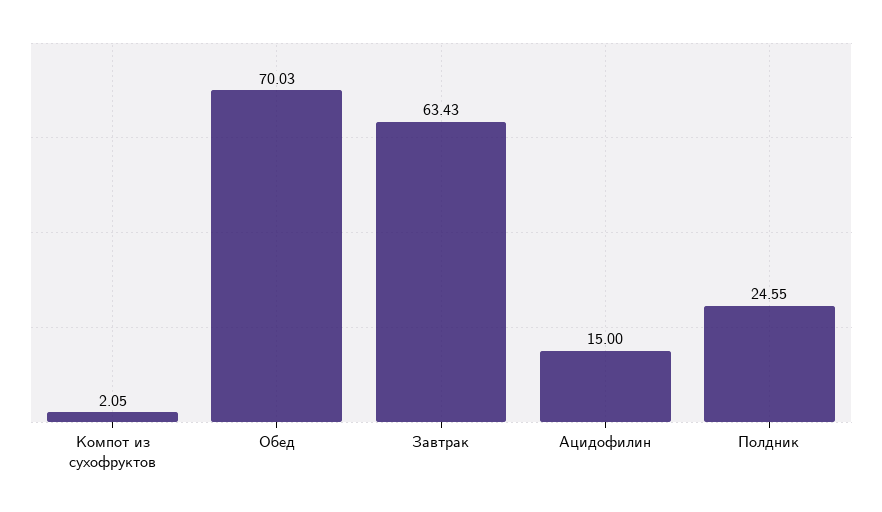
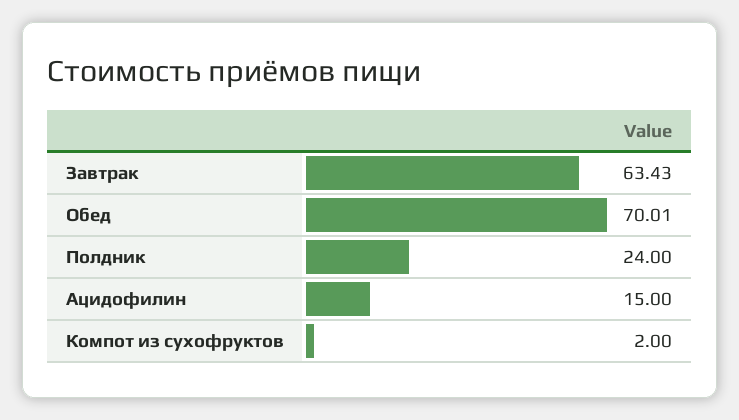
Компот из сухофруктов: 2.05 -> 2
Обед: 70.03 -> 70.01
Полдник: 24.55 -> 24

